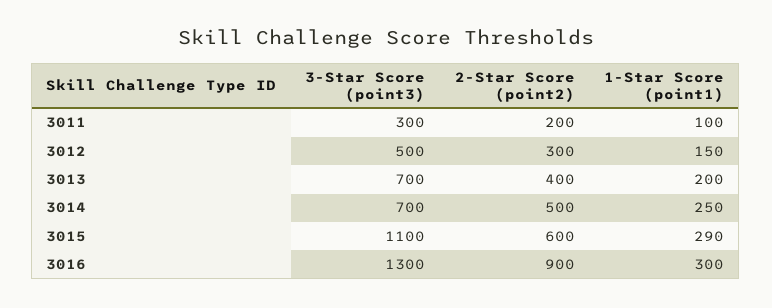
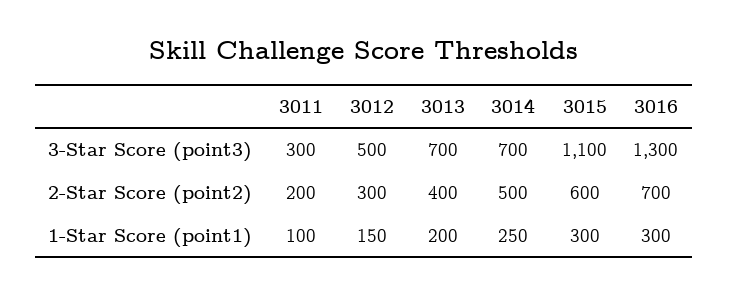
1-Star Score (point1), 3015: 290 -> 300
2-Star Score (point2), 3016: 900 -> 700

